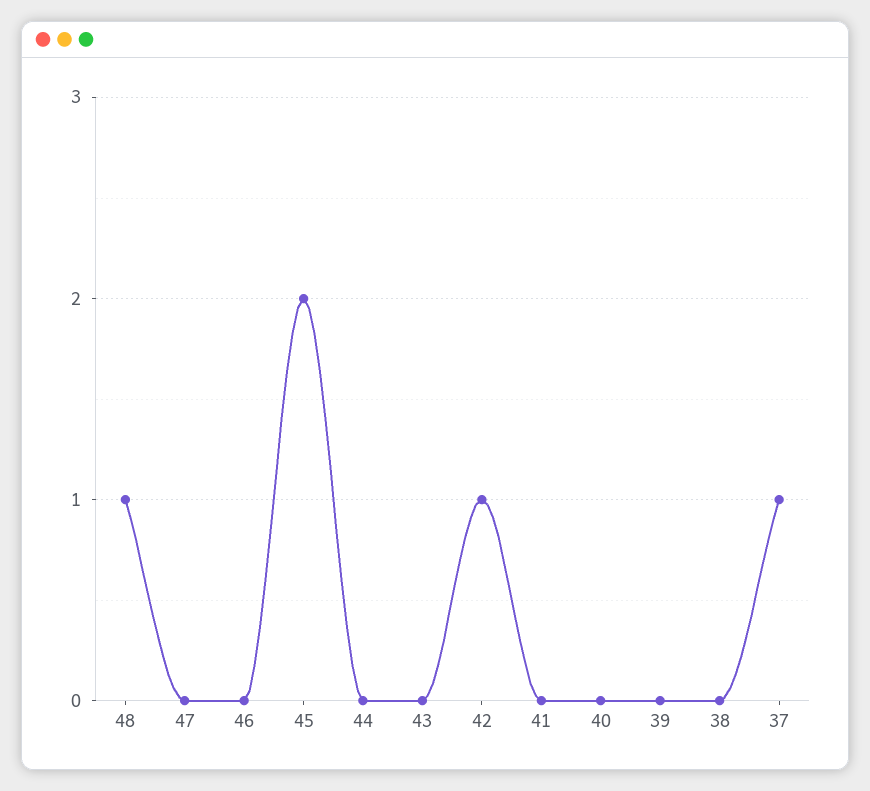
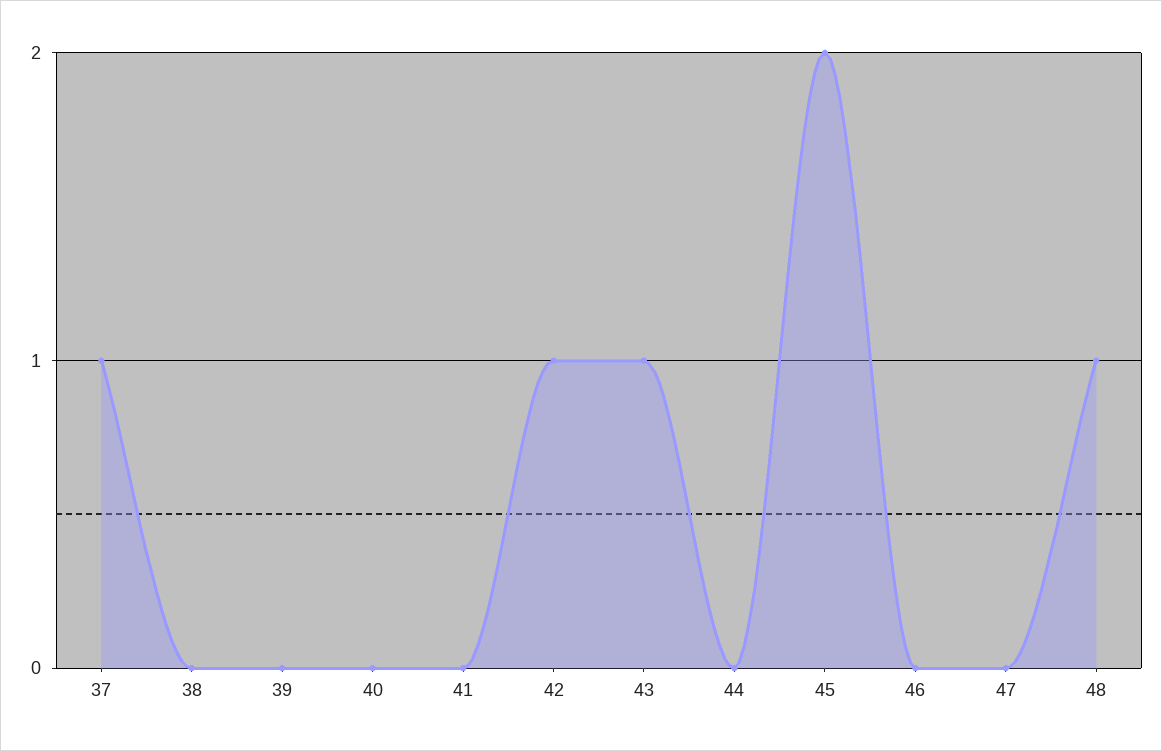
43: 0 -> 1

